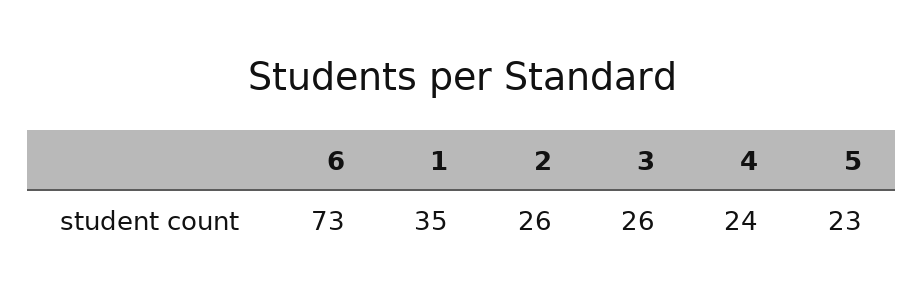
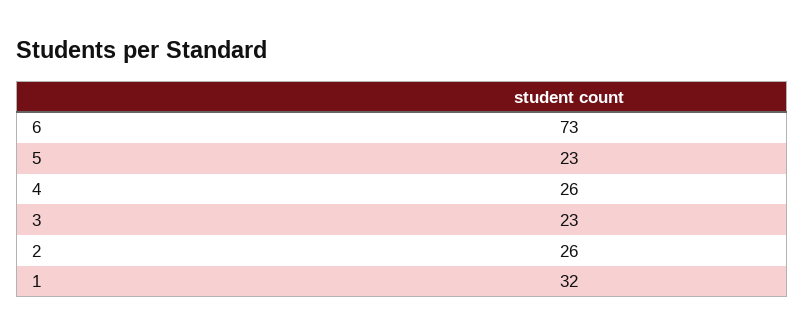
1: 35 -> 32
3: 26 -> 23
4: 24 -> 26

